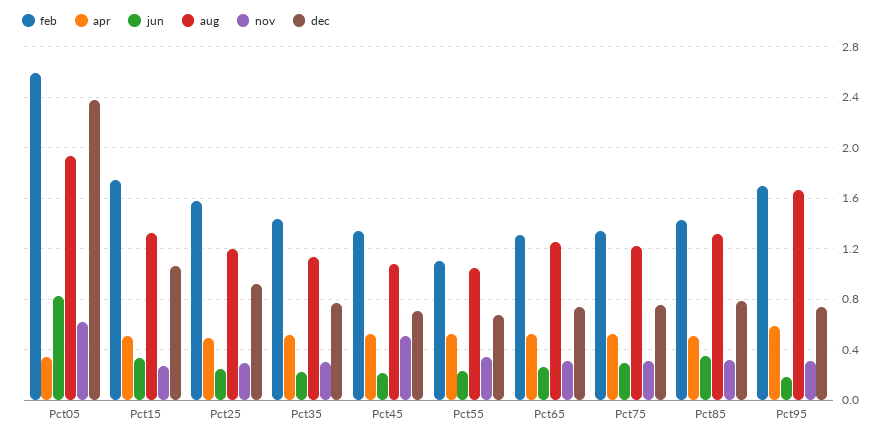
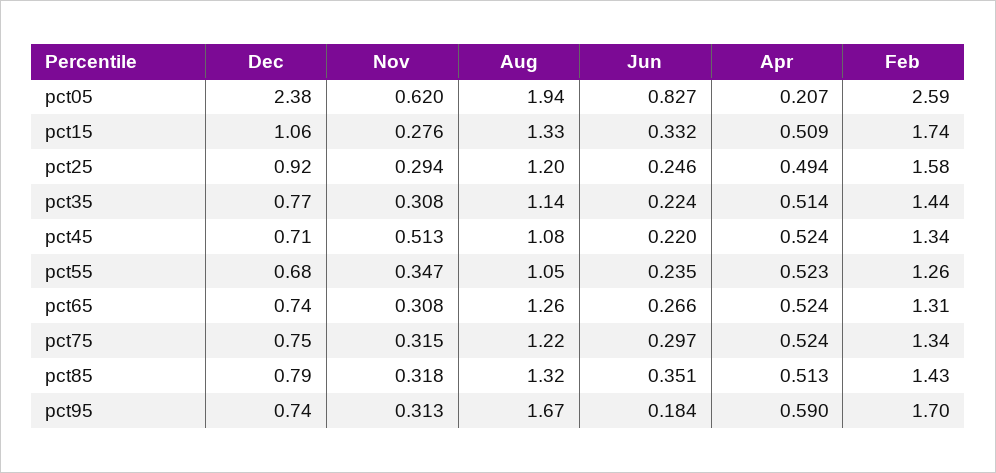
apr, Pct05: 0.35 -> 0.207
feb, Pct55: 1.1 -> 1.26

